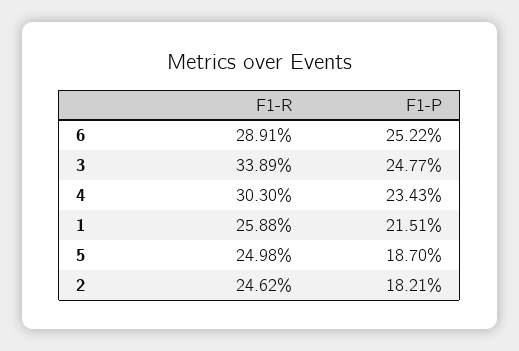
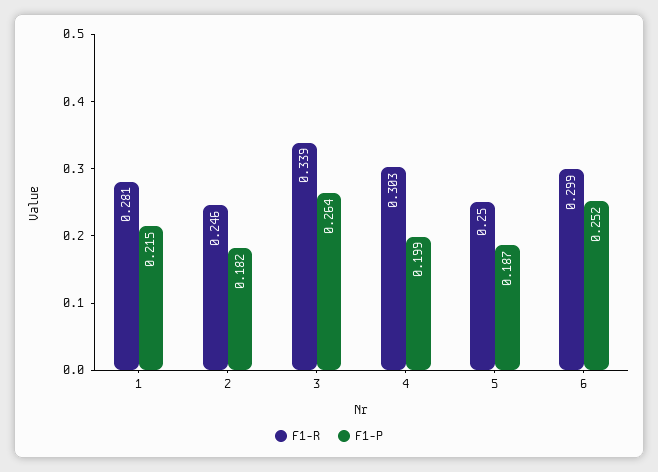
F1-R, 6: 0.2891 -> 0.299
F1-P, 3: 0.2477 -> 0.264
F1-P, 4: 0.2343 -> 0.199
F1-R, 1: 0.2588 -> 0.281

